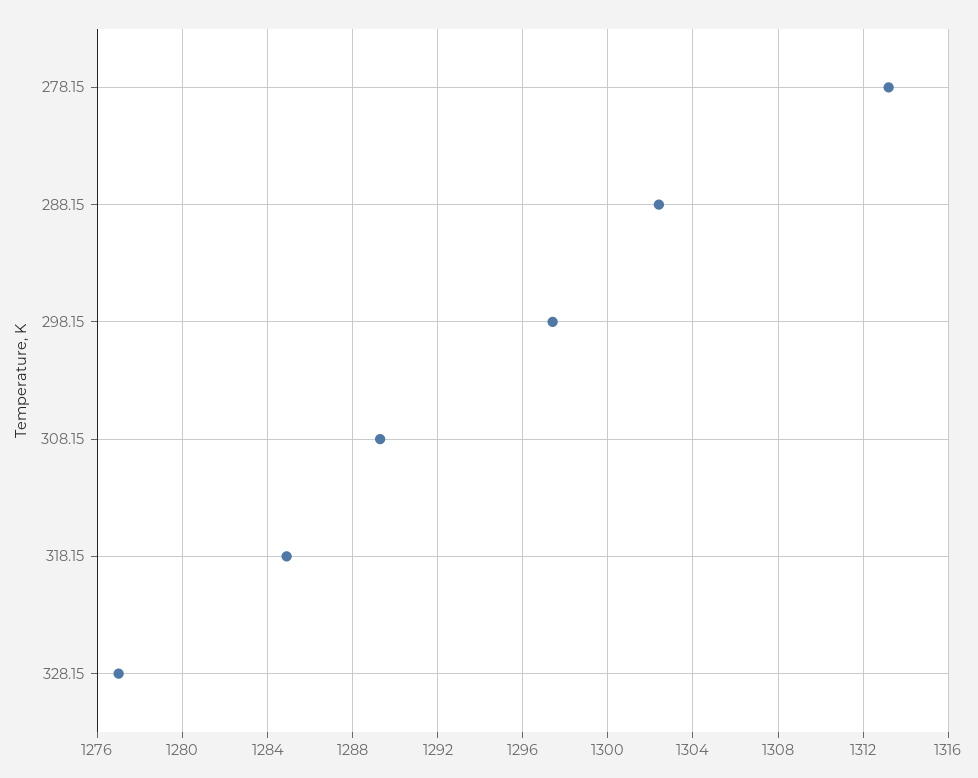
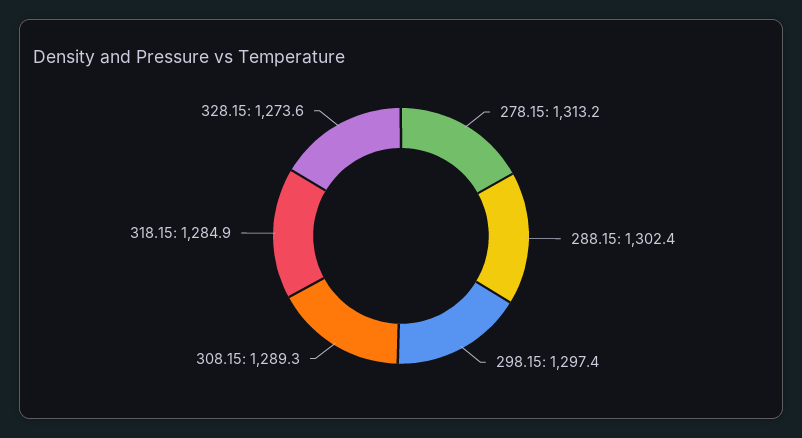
328.15: 1277 -> 1273.6

